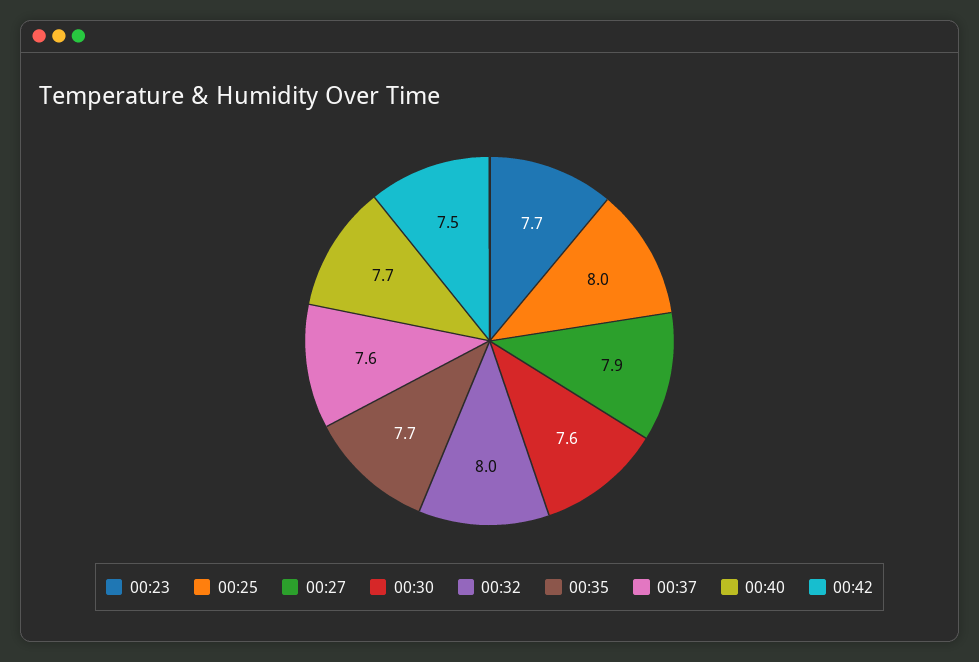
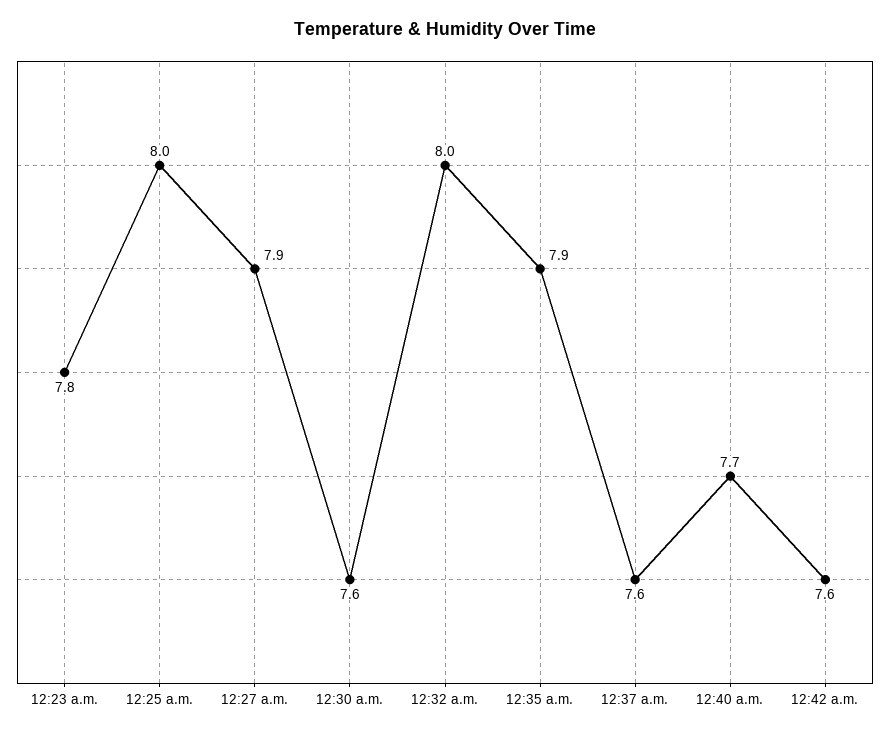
00:23: 7.7 -> 7.8
00:35: 7.7 -> 7.9
00:42: 7.5 -> 7.6

